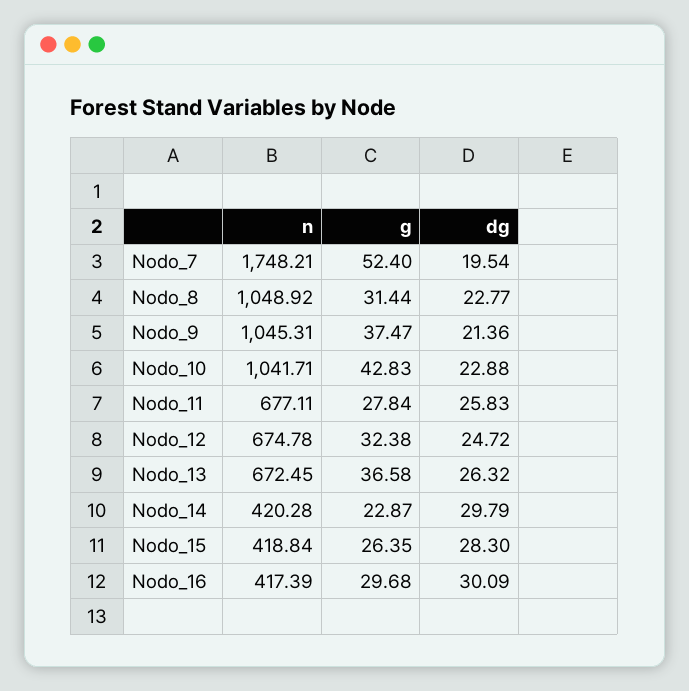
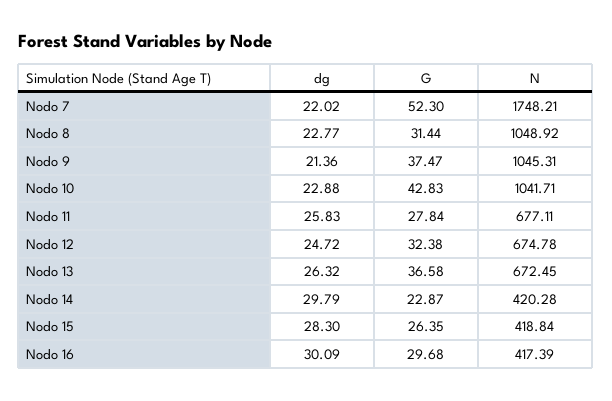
g, Nodo_7: 52.4 -> 52.3
dg, Nodo_7: 19.54 -> 22.02

